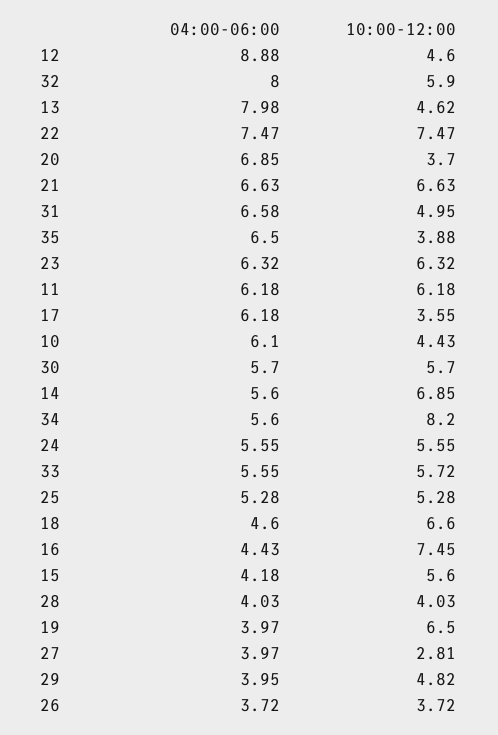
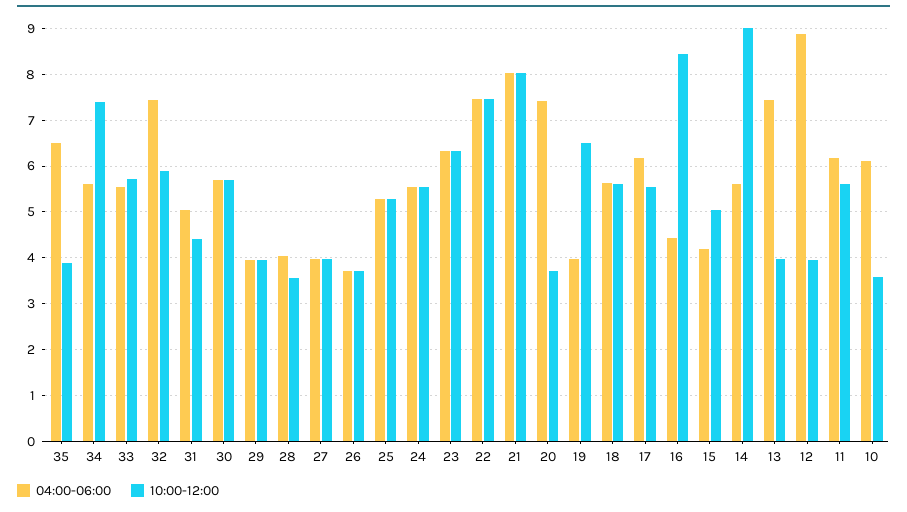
10:00-12:00, 12: 4.6 -> 4
04:00-06:00, 32: 8 -> 7.4
04:00-06:00, 13: 7.98 -> 7.4
10:00-12:00, 13: 4.62 -> 4
04:00-06:00, 20: 6.85 -> 7.4
04:00-06:00, 21: 6.63 -> 8
10:00-12:00, 21: 6.63 -> 8
04:00-06:00, 31: 6.58 -> 5
10:00-12:00, 31: 4.95 -> 4.4
10:00-12:00, 11: 6.18 -> 5.6
10:00-12:00, 17: 3.55 -> 5.6
10:00-12:00, 10: 4.43 -> 3.6
10:00-12:00, 14: 6.85 -> 9
10:00-12:00, 34: 8.2 -> 7.4
04:00-06:00, 18: 4.6 -> 5.6
10:00-12:00, 18: 6.6 -> 5.6
10:00-12:00, 16: 7.45 -> 8.4
10:00-12:00, 15: 5.6 -> 5
10:00-12:00, 28: 4.03 -> 3.6
10:00-12:00, 27: 2.81 -> 4
10:00-12:00, 29: 4.82 -> 4

